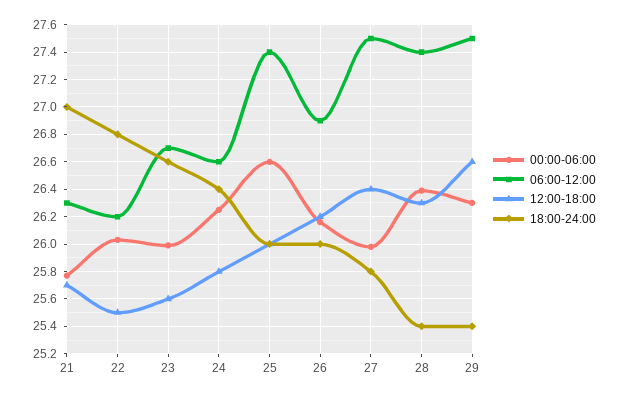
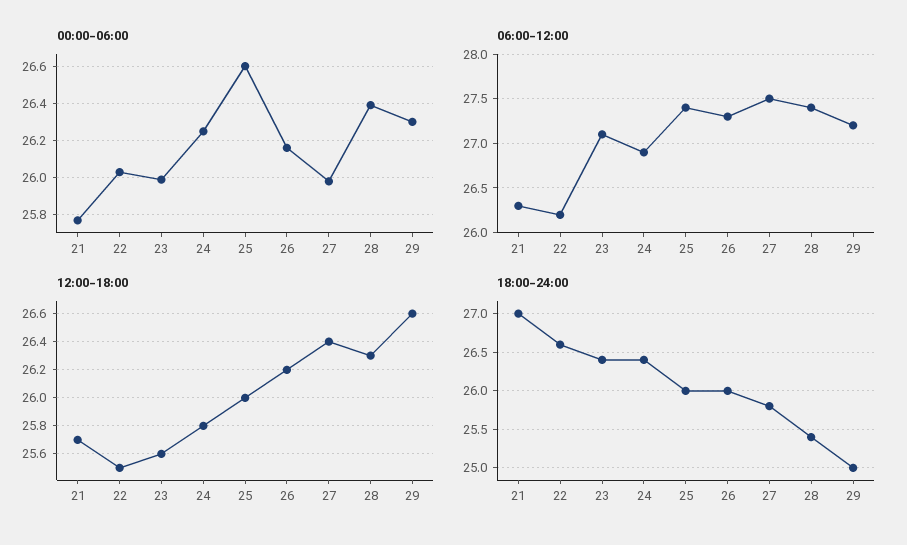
18:00-24:00, 22: 26.8 -> 26.6
06:00-12:00, 23: 26.7 -> 27.1
18:00-24:00, 23: 26.6 -> 26.4
06:00-12:00, 24: 26.6 -> 26.9
06:00-12:00, 26: 26.9 -> 27.3
06:00-12:00, 29: 27.5 -> 27.2
18:00-24:00, 29: 25.4 -> 25

